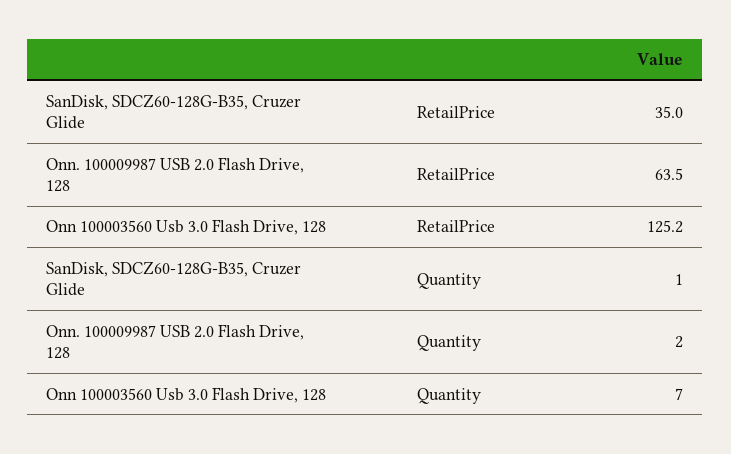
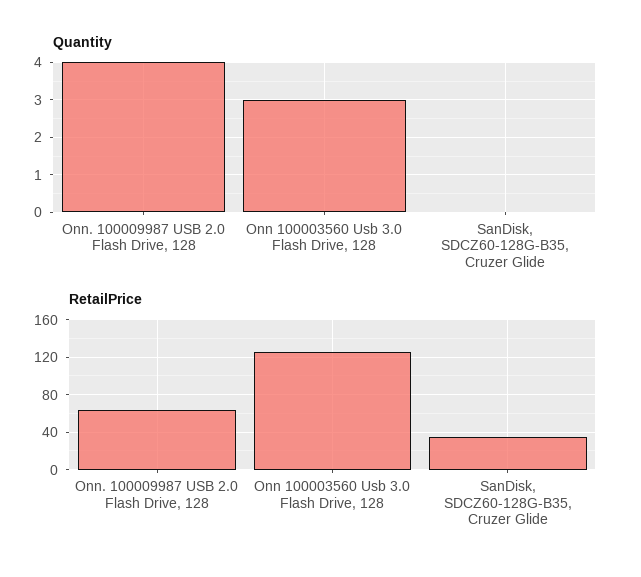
Quantity, SanDisk, SDCZ60-128G-B35, Cruzer Glide: 1 -> 0
Quantity, Onn. 100009987 USB 2.0 Flash Drive, 128: 2 -> 4
Quantity, Onn 100003560 Usb 3.0 Flash Drive, 128: 7 -> 3

